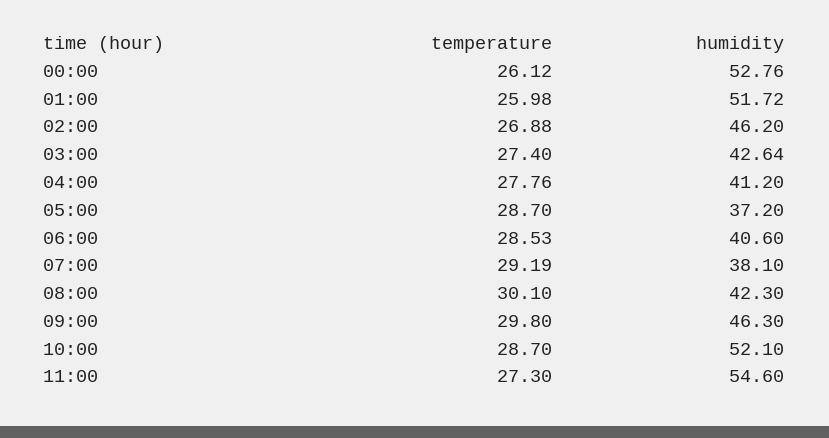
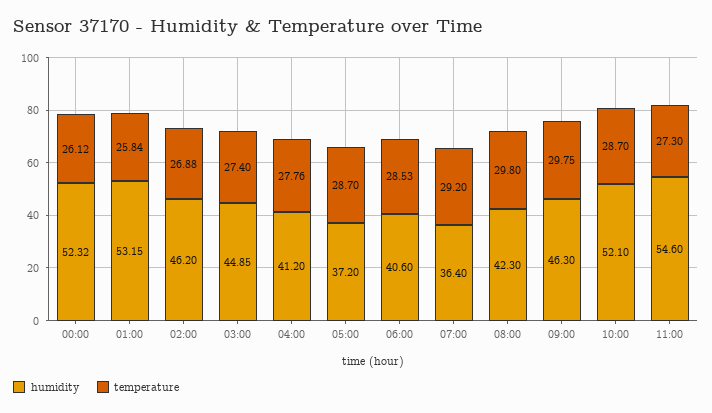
humidity, 00:00: 52.76 -> 52.32
temperature, 01:00: 25.98 -> 25.84
humidity, 01:00: 51.72 -> 53.15
humidity, 03:00: 42.64 -> 44.85
temperature, 07:00: 29.19 -> 29.2
humidity, 07:00: 38.1 -> 36.4
temperature, 08:00: 30.1 -> 29.8
temperature, 09:00: 29.8 -> 29.75

